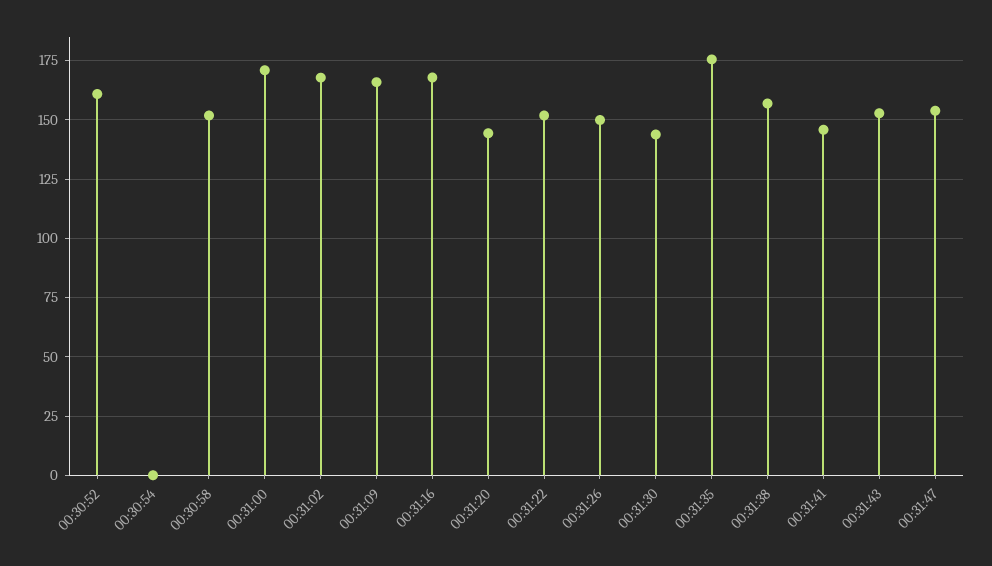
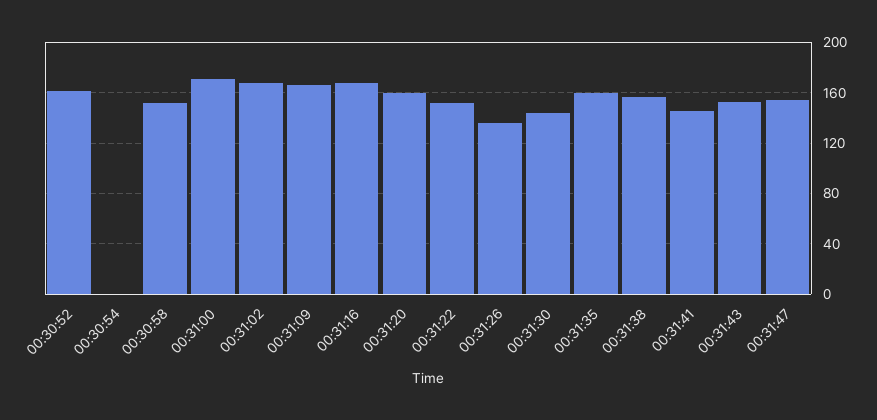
00:31:20: 145 -> 160
00:31:26: 150 -> 135
00:31:35: 175 -> 160

